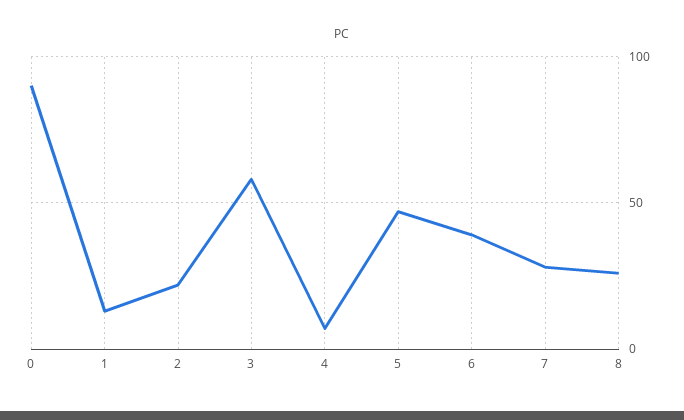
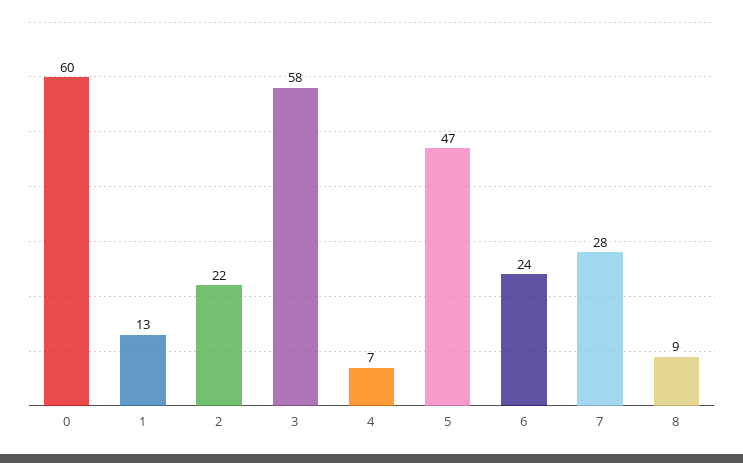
0: 90 -> 60
6: 40 -> 24
8: 25 -> 9

